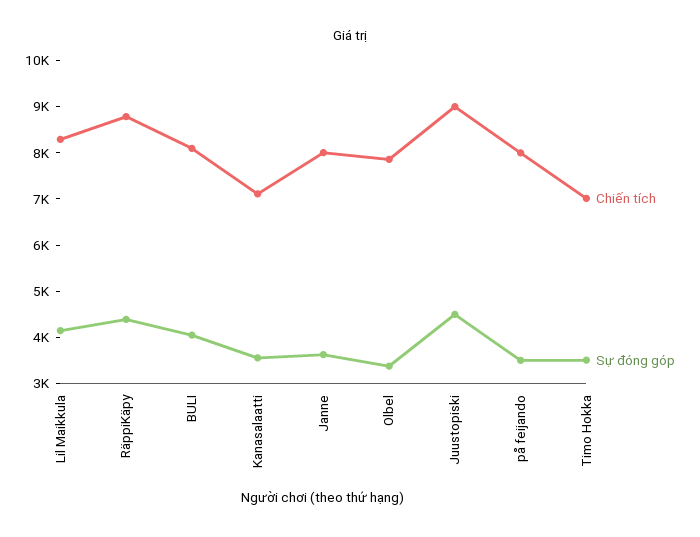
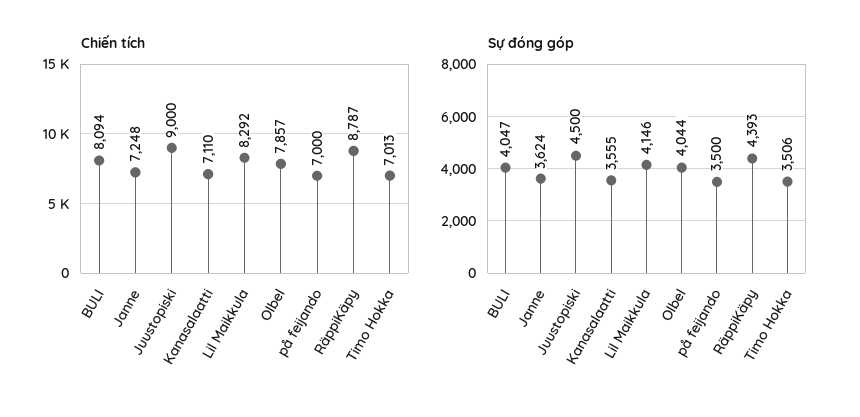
Chiến tích, Janne: 8000 -> 7248
Sự đóng góp, Olbel: 3400 -> 4044
Chiến tích, på feijando: 8000 -> 7000

